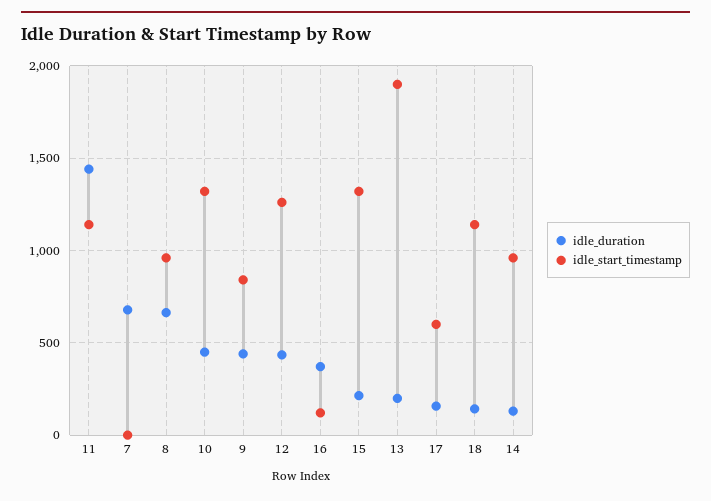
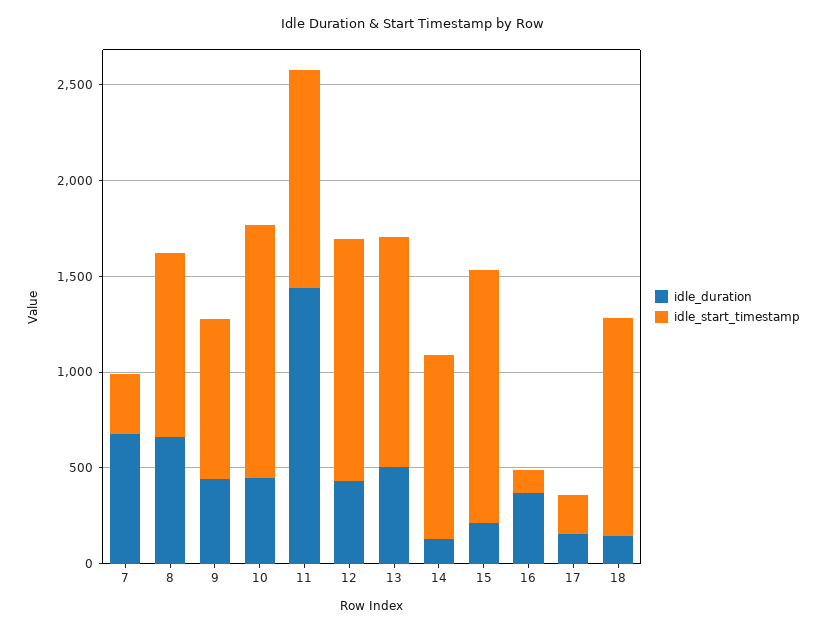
idle_start_timestamp, 7: 0 -> 300
idle_duration, 13: 200 -> 500
idle_start_timestamp, 13: 1900 -> 1200
idle_start_timestamp, 17: 600 -> 200

